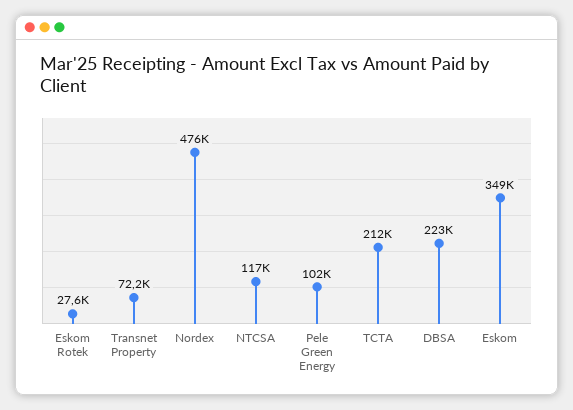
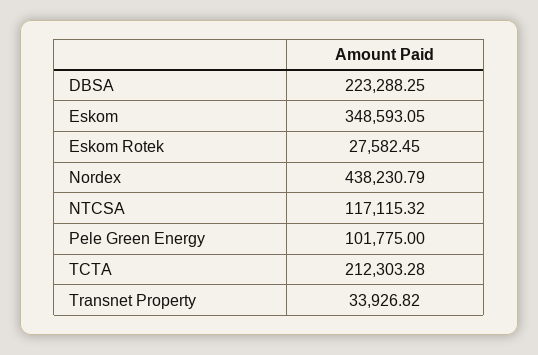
Transnet Property: 72200 -> 33926.82
Nordex: 476000 -> 438230.79

